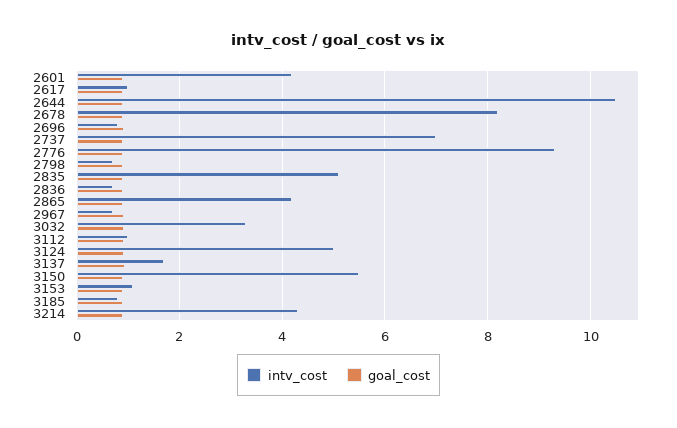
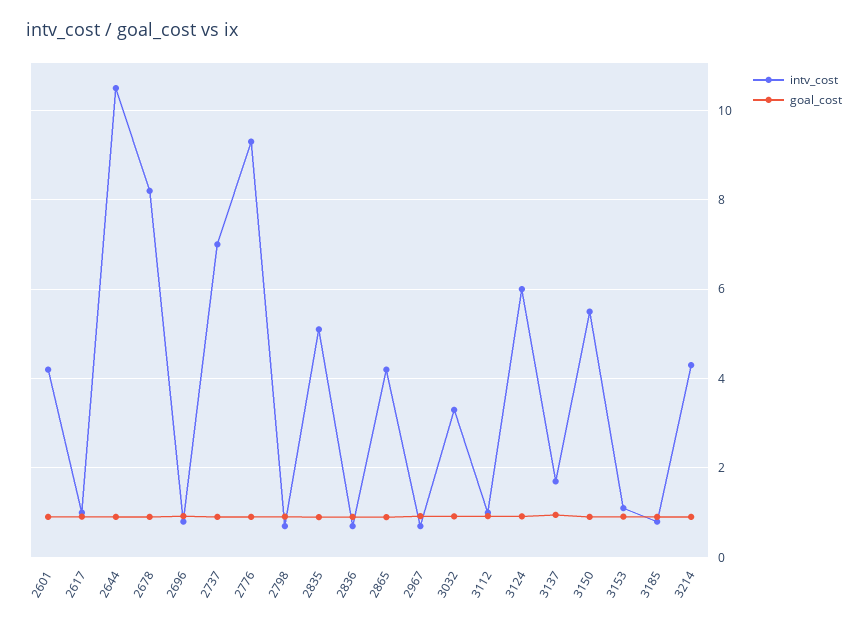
intv_cost, 3124: 5 -> 6

